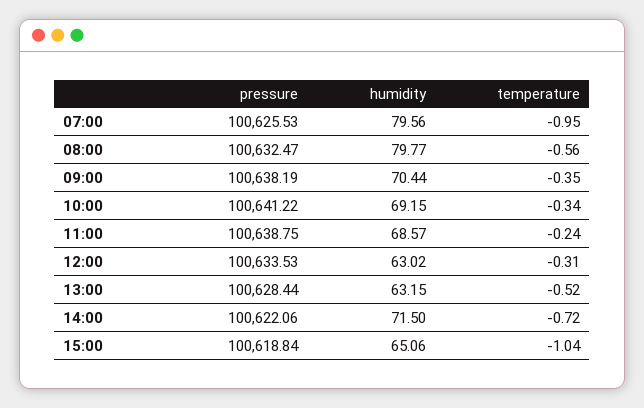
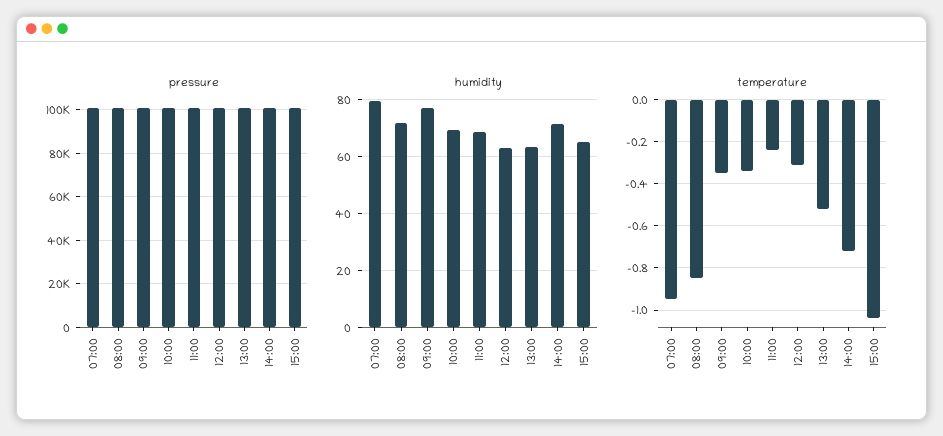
humidity, 08:00: 79.77 -> 72.5
temperature, 08:00: -0.56 -> -0.85
humidity, 09:00: 70.44 -> 77.5

